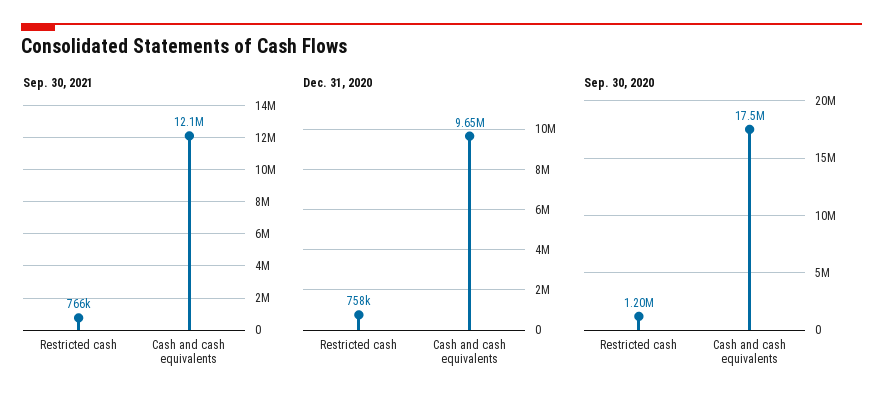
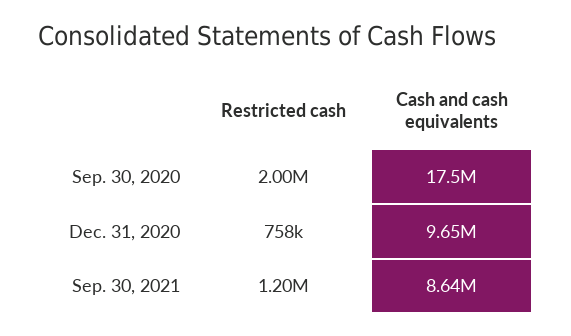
Sep. 30, 2021, Restricted cash: 766000 -> 1200000
Sep. 30, 2021, Cash and cash equivalents: 12100000 -> 8640000
Sep. 30, 2020, Restricted cash: 1200000 -> 2000000

